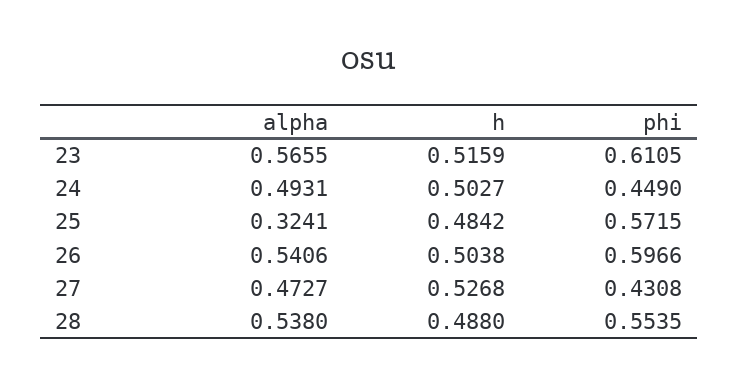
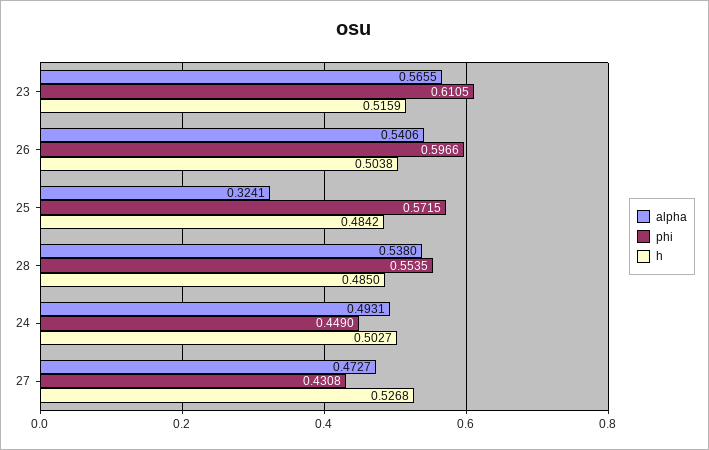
h, 28: 0.488 -> 0.485

